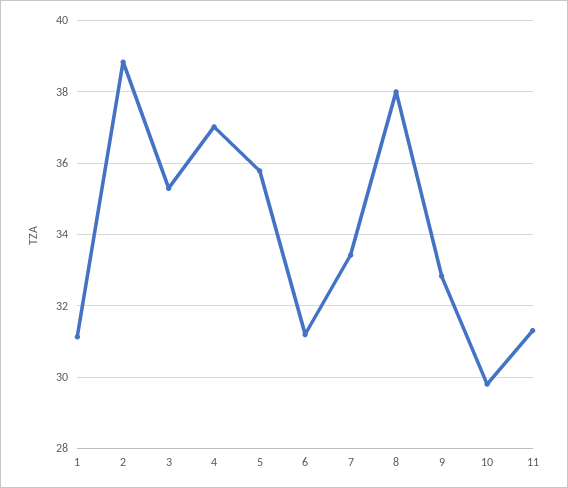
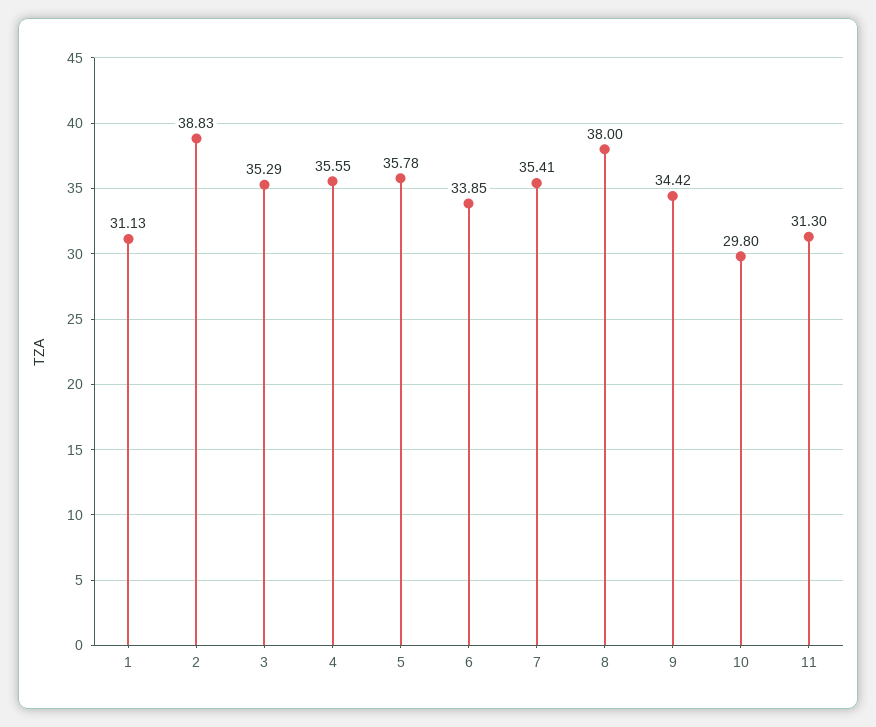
4: 37 -> 35.55
6: 31.2 -> 33.85
7: 33.4 -> 35.41
9: 32.8 -> 34.42

